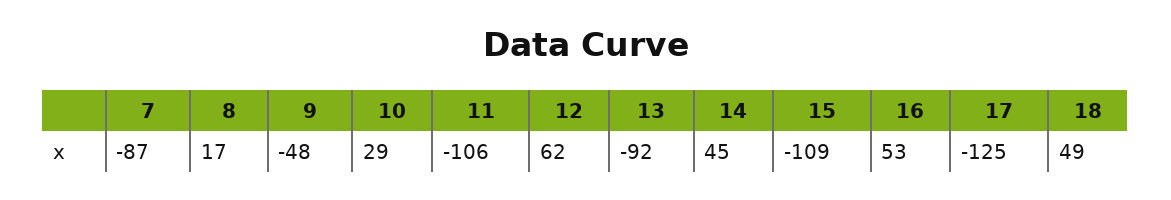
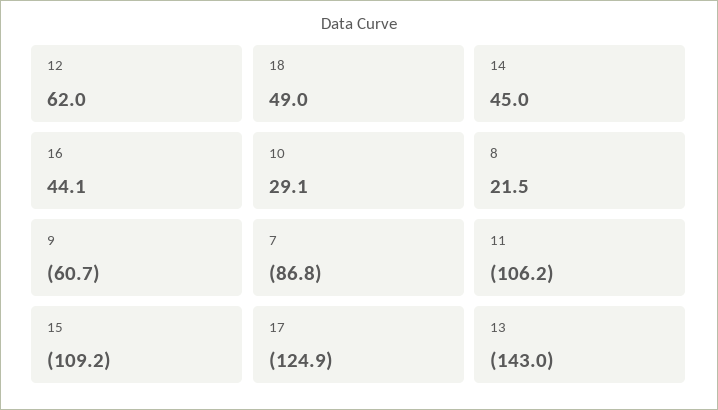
8: 17 -> 21.5
9: -48 -> -60.7
13: -92 -> -143
16: 53 -> 44.1

